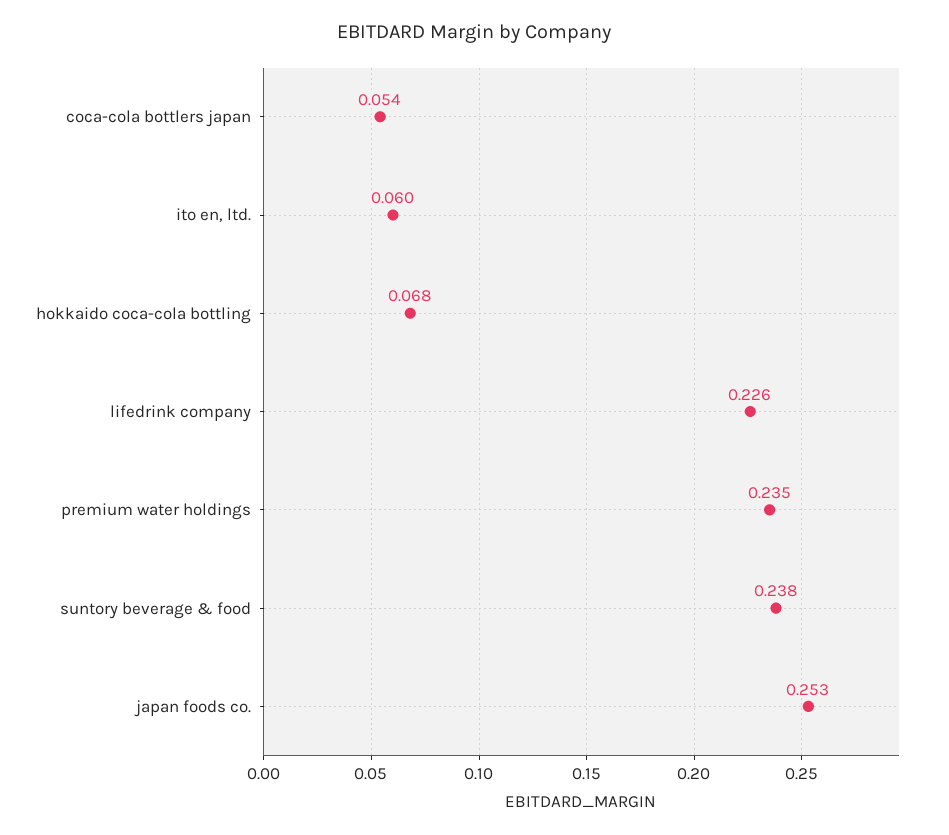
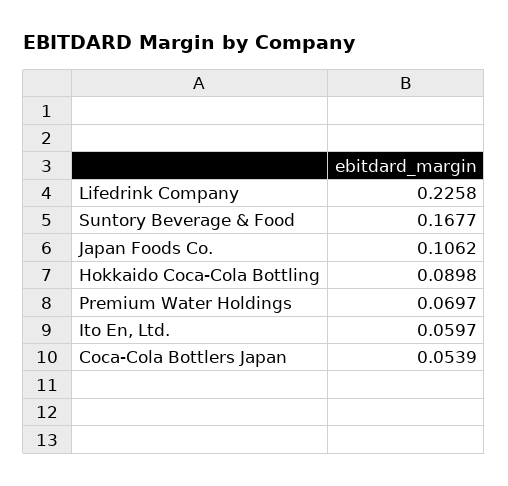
hokkaido coca-cola bottling: 0.068 -> 0.0898
premium water holdings: 0.235 -> 0.0697
suntory beverage & food: 0.238 -> 0.1677
japan foods co.: 0.253 -> 0.1062

